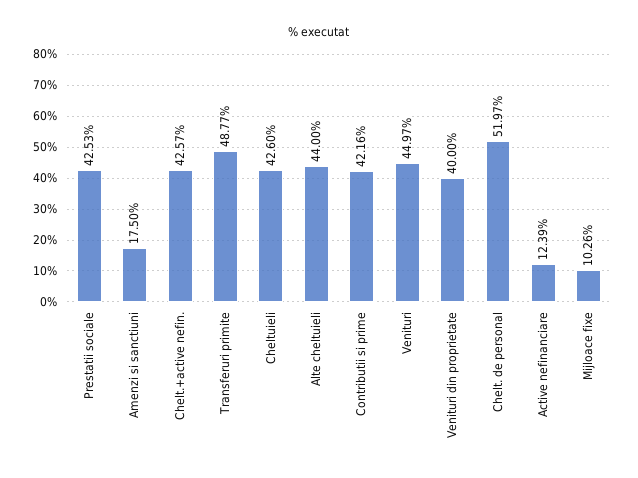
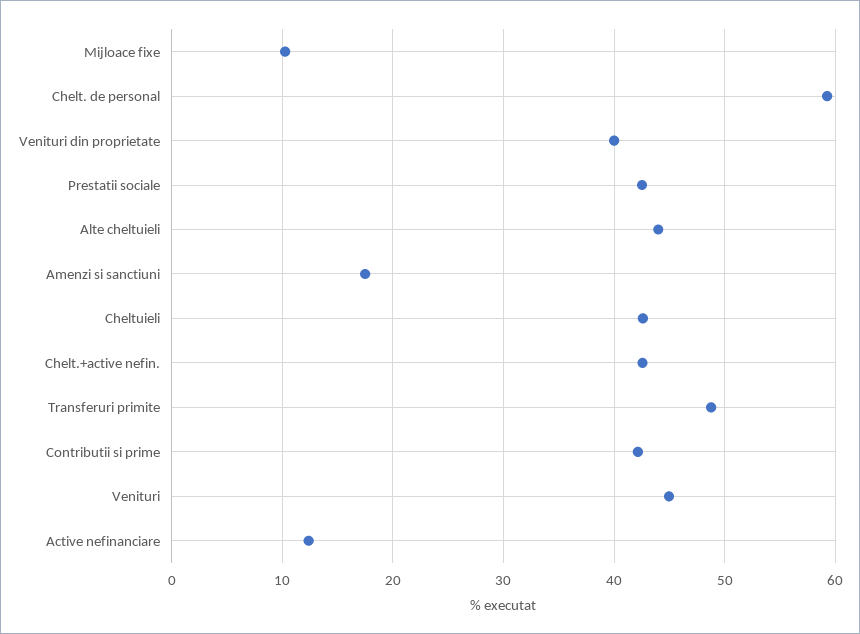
Chelt. de personal: 51.97 -> 59

